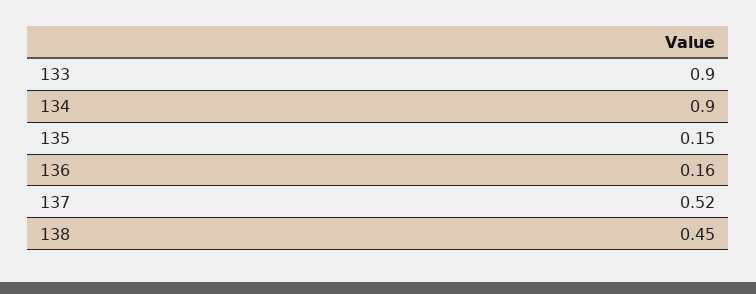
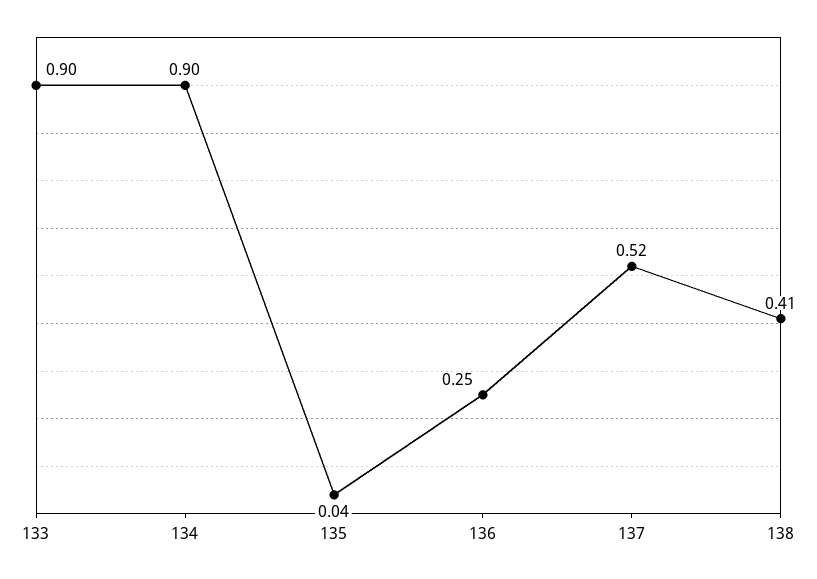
135: 0.15 -> 0.04
136: 0.16 -> 0.25
138: 0.45 -> 0.41

